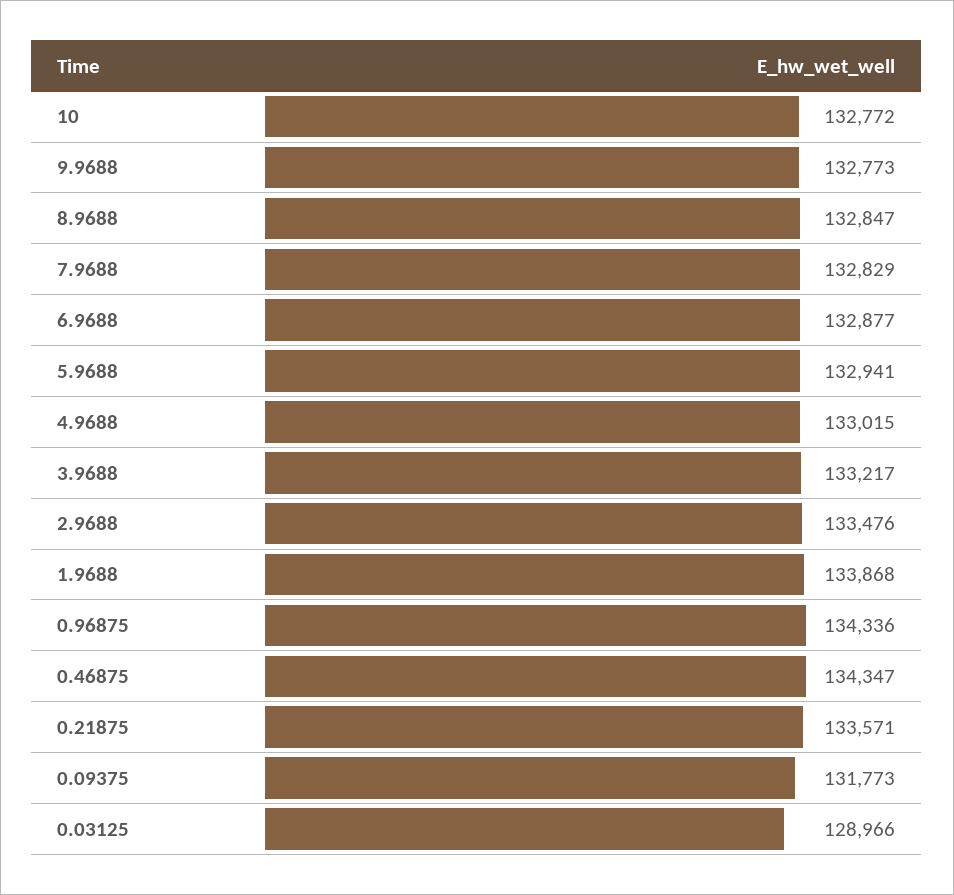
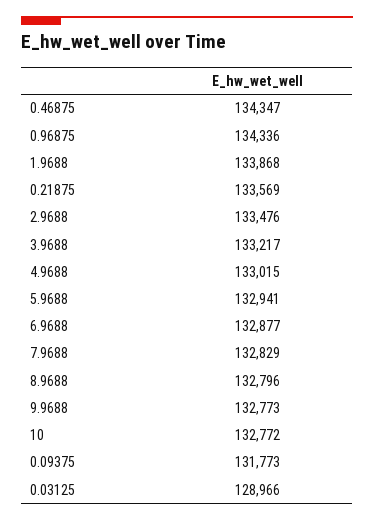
8.9688: 132847 -> 132796
0.21875: 133571 -> 133569

